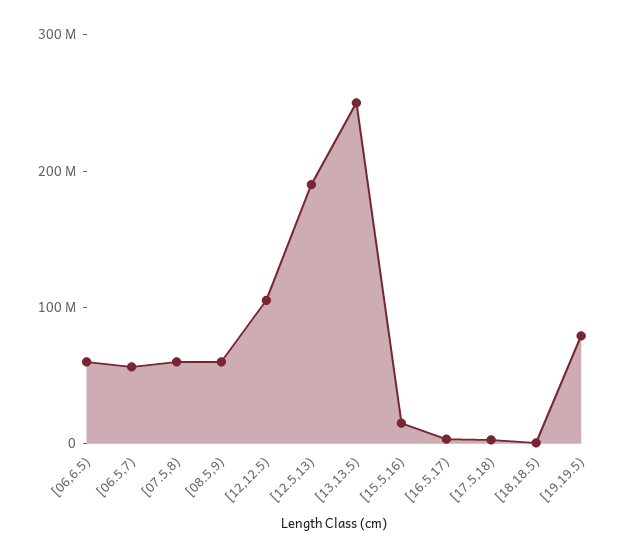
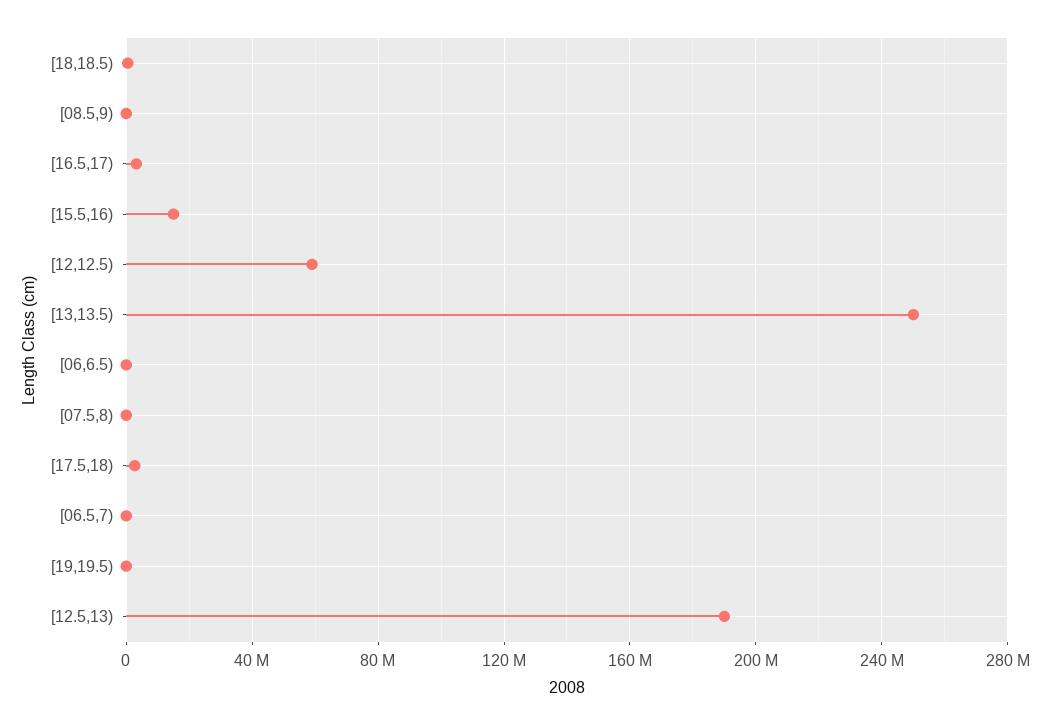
[06,6.5): 60000000 -> 0
[06.5,7): 60000000 -> 0
[07.5,8): 60000000 -> 0
[08.5,9): 60000000 -> 0
[12,12.5): 100000000 -> 60000000
[19,19.5): 80000000 -> 0

